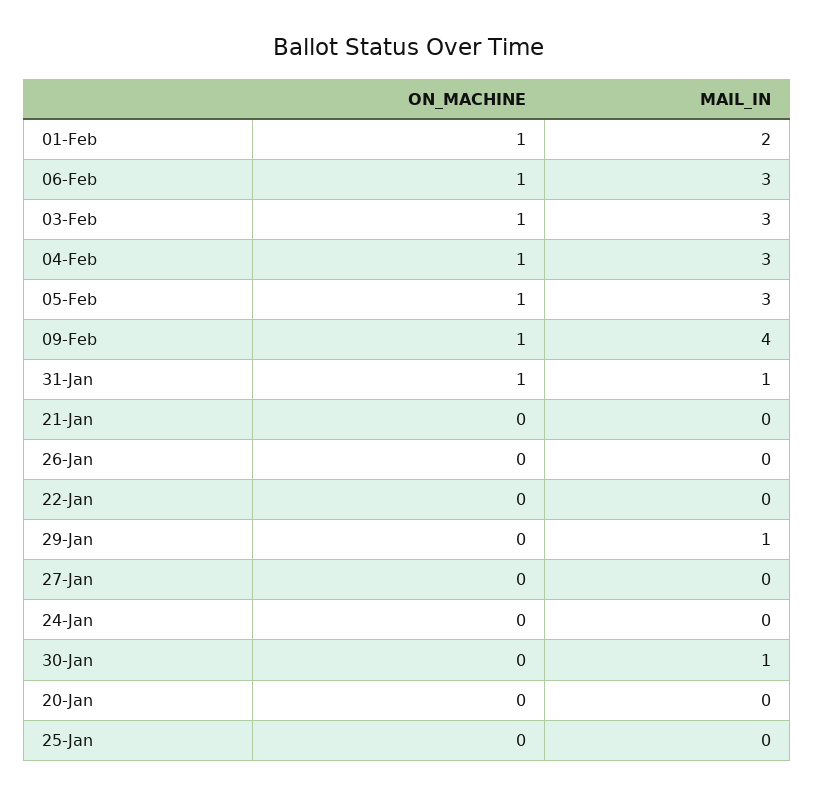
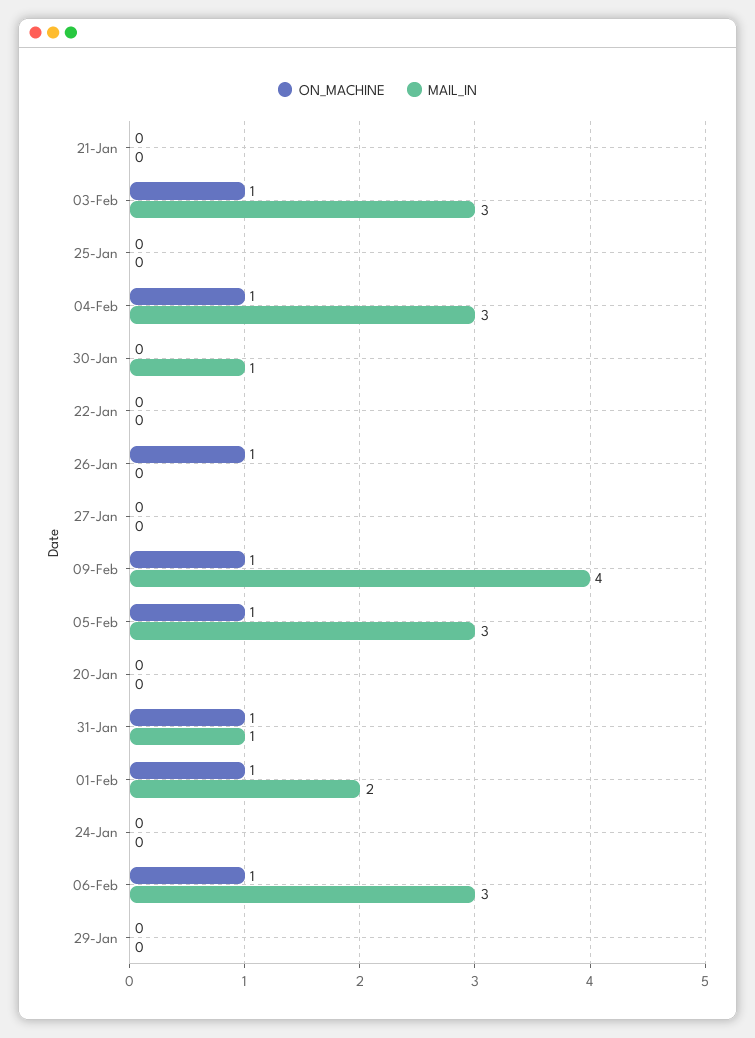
ON_MACHINE, 26-Jan: 0 -> 1
MAIL_IN, 29-Jan: 1 -> 0

